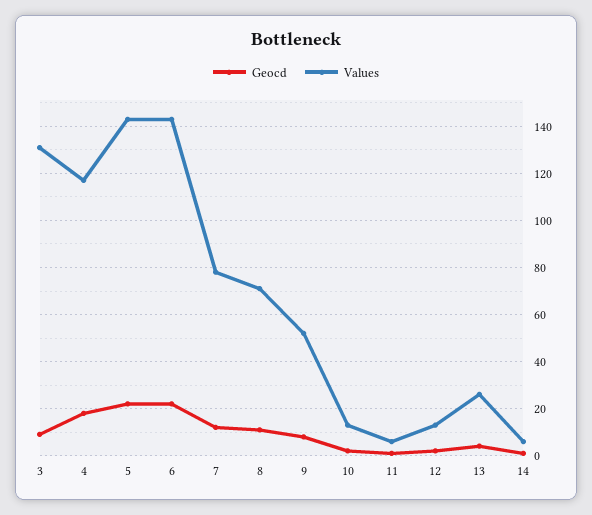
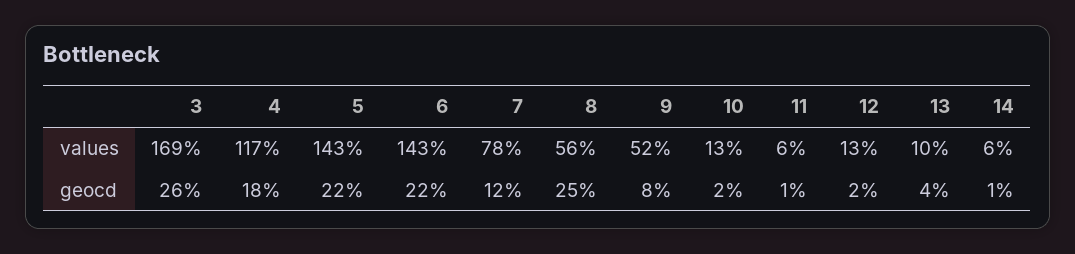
Geocd, 3: 10 -> 26
Values, 3: 130 -> 169
Geocd, 8: 10 -> 25
Values, 8: 70 -> 56
Values, 13: 25 -> 10

